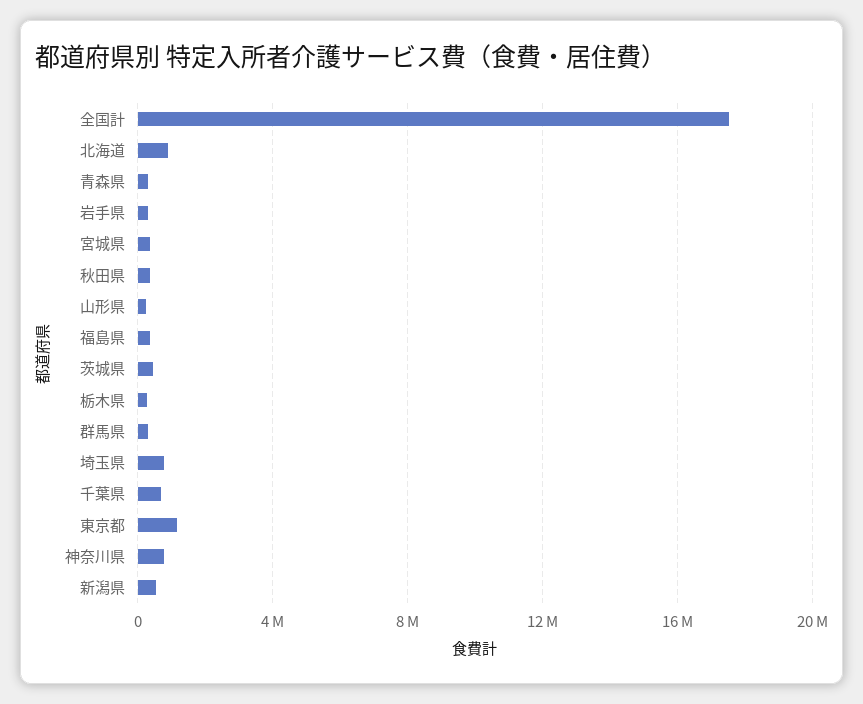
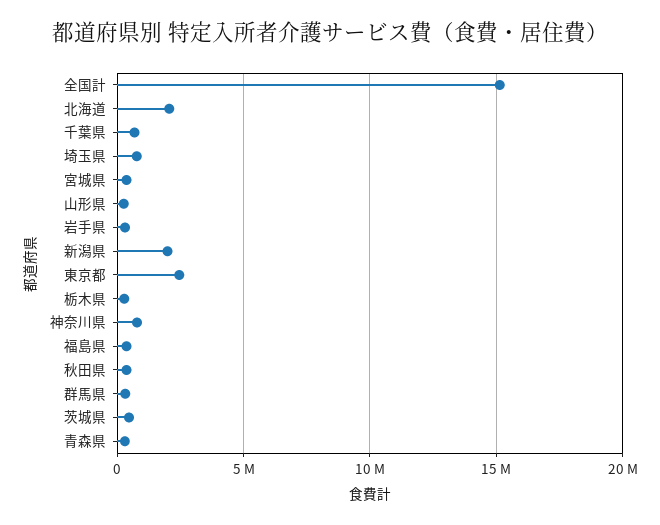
全国計: 17500000 -> 15000000
北海道: 1000000 -> 2000000
東京都: 1000000 -> 2500000
新潟県: 500000 -> 2000000

